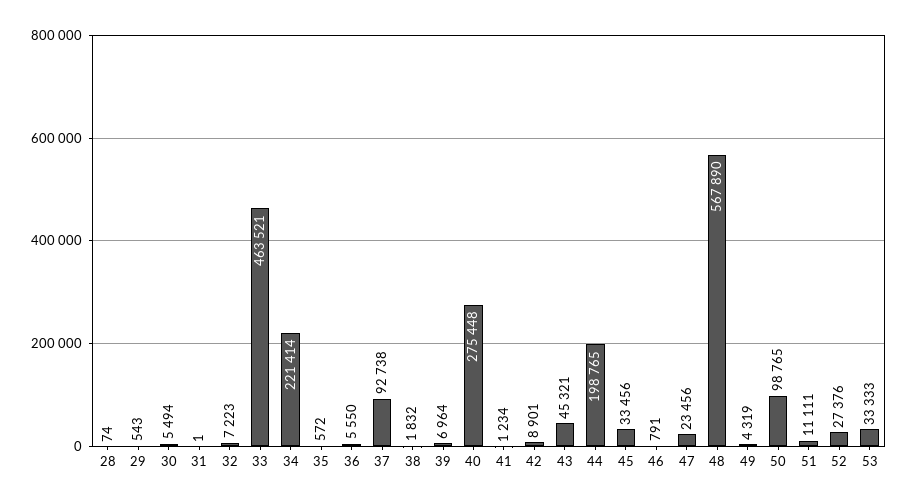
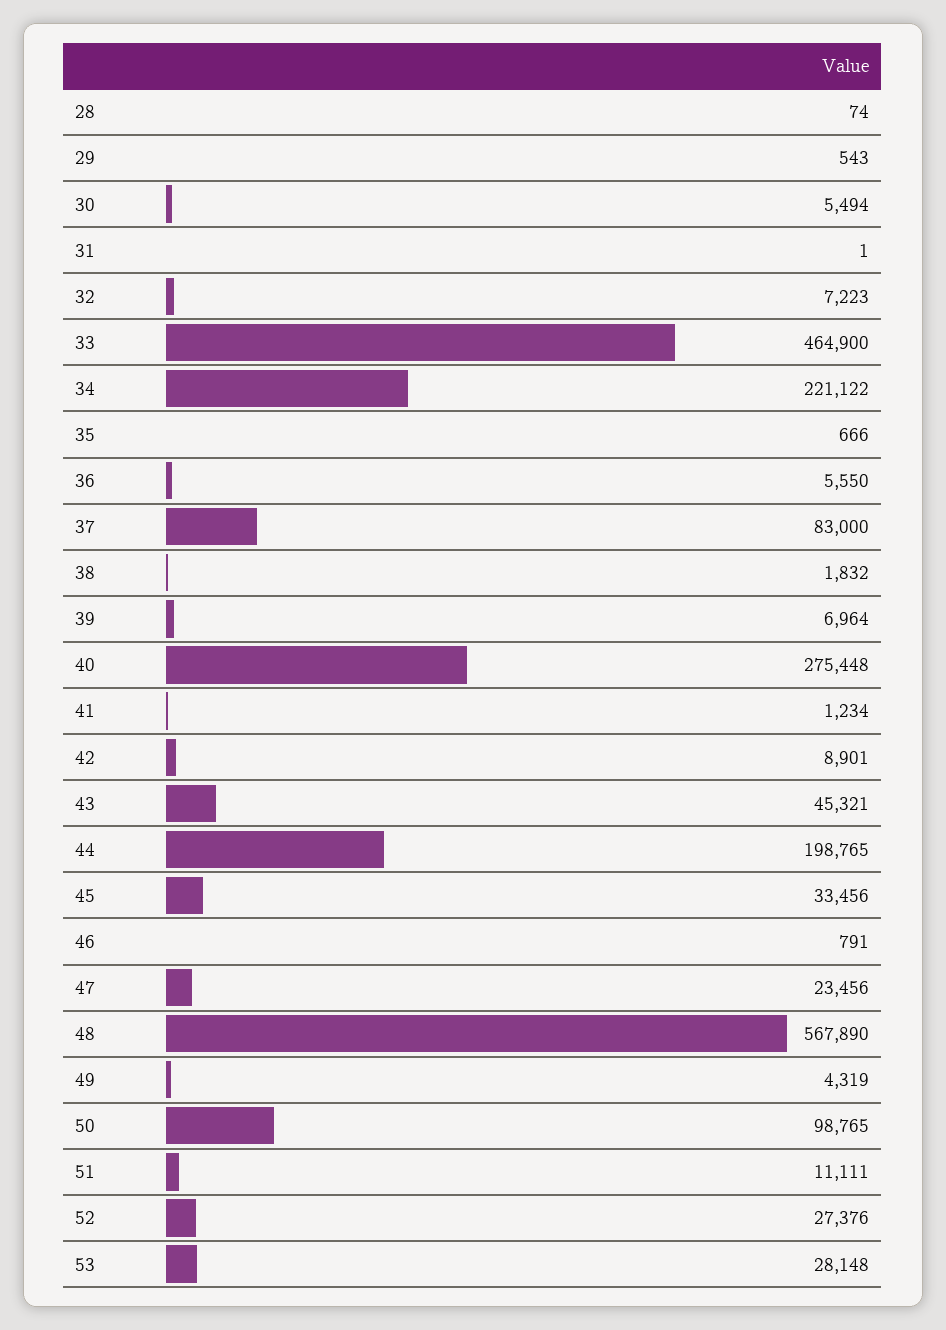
33: 463521 -> 464900
34: 221414 -> 221122
35: 572 -> 666
37: 92738 -> 83000
53: 33333 -> 28148

